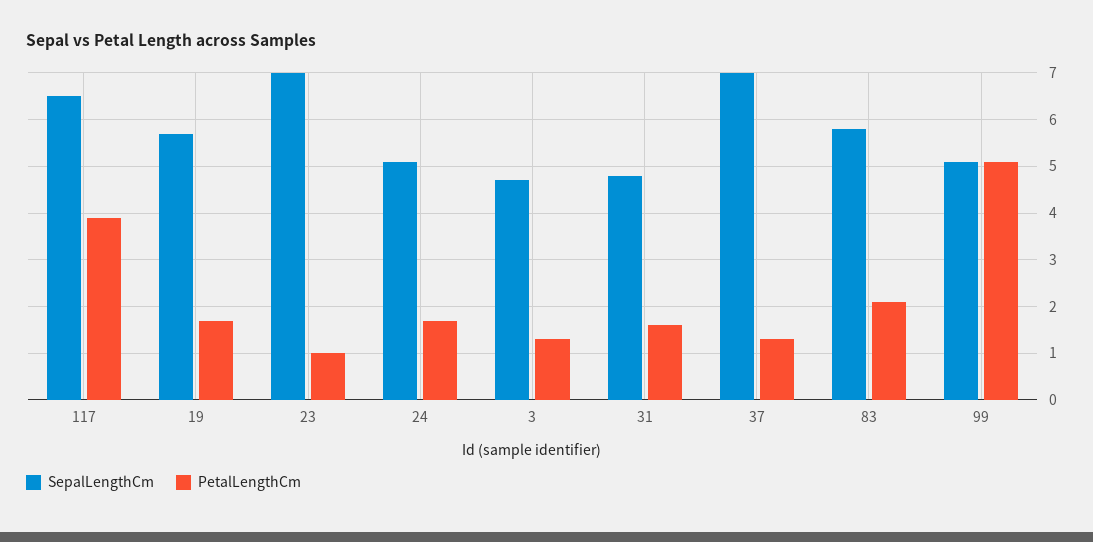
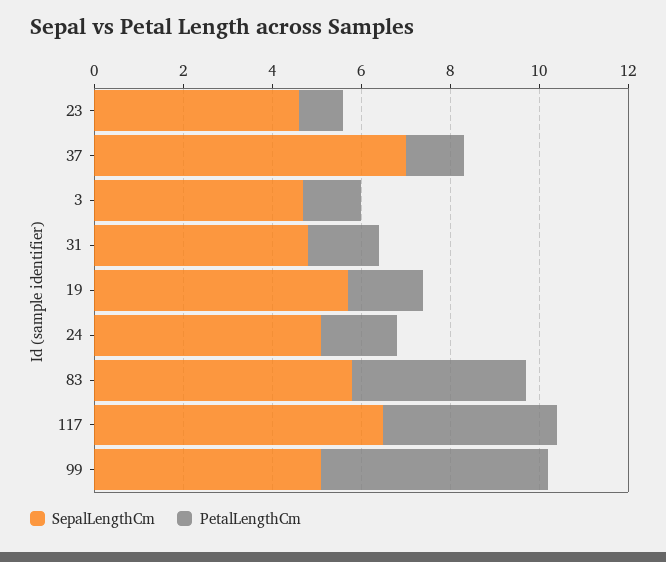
SepalLengthCm, 23: 7 -> 4.5
PetalLengthCm, 83: 2 -> 4

